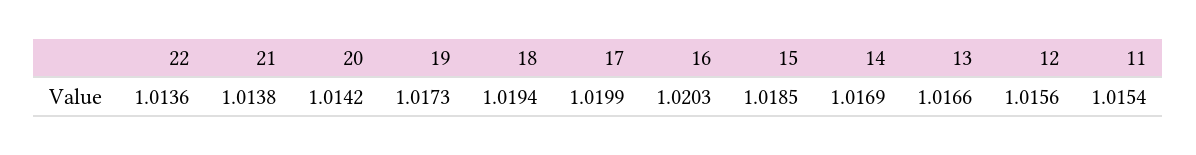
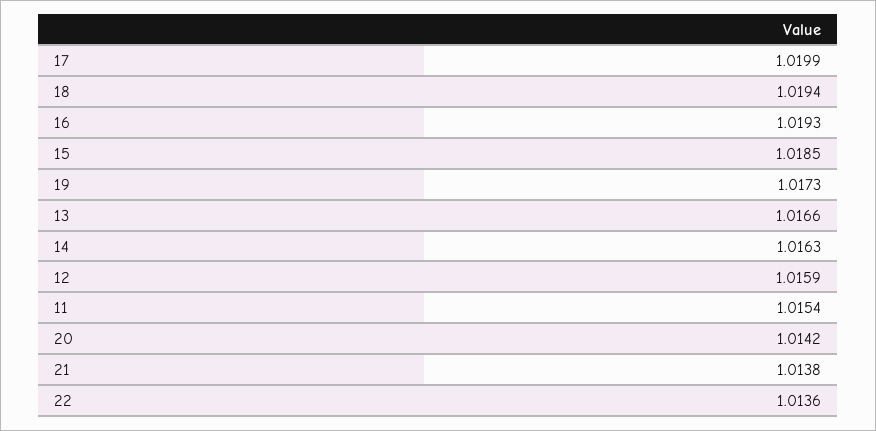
16: 1.0203 -> 1.0193
14: 1.0169 -> 1.0163
12: 1.0156 -> 1.0159

